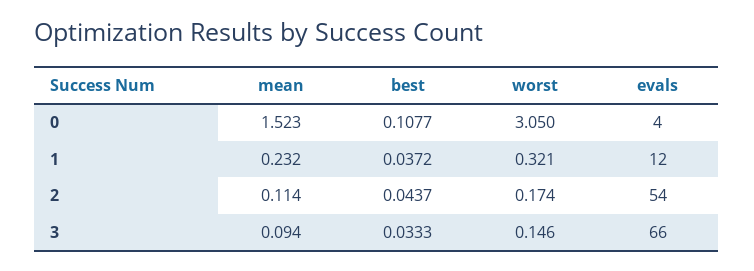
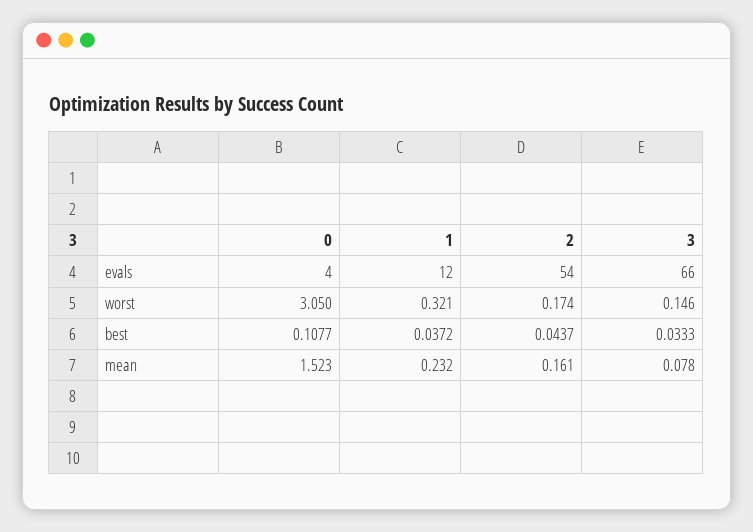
mean, 2: 0.114 -> 0.161
mean, 3: 0.094 -> 0.078

